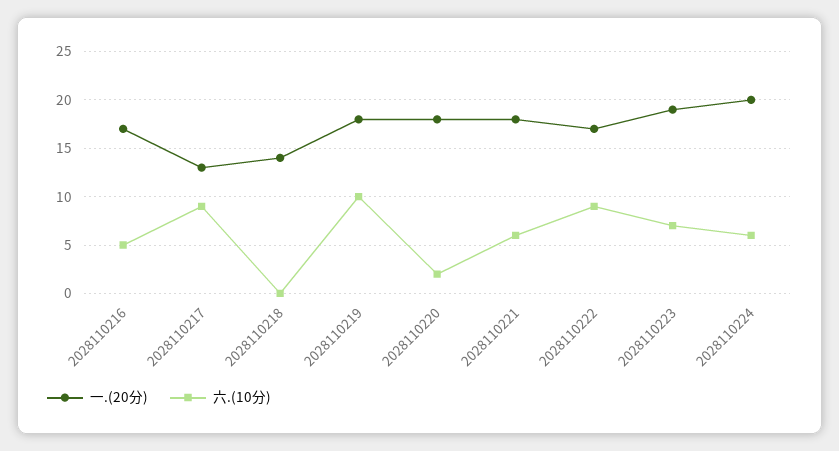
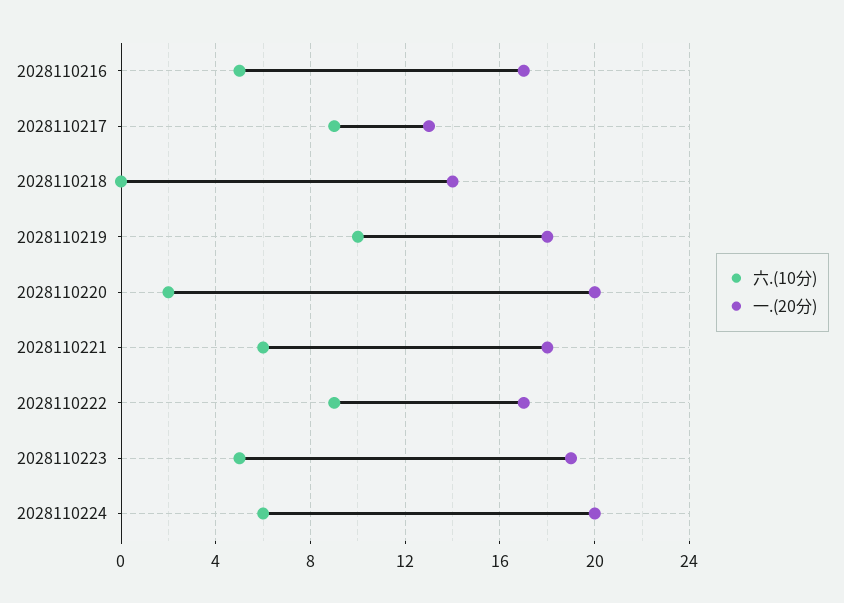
一.(20分), 2028110220: 18 -> 20
六.(10分), 2028110223: 7 -> 5

